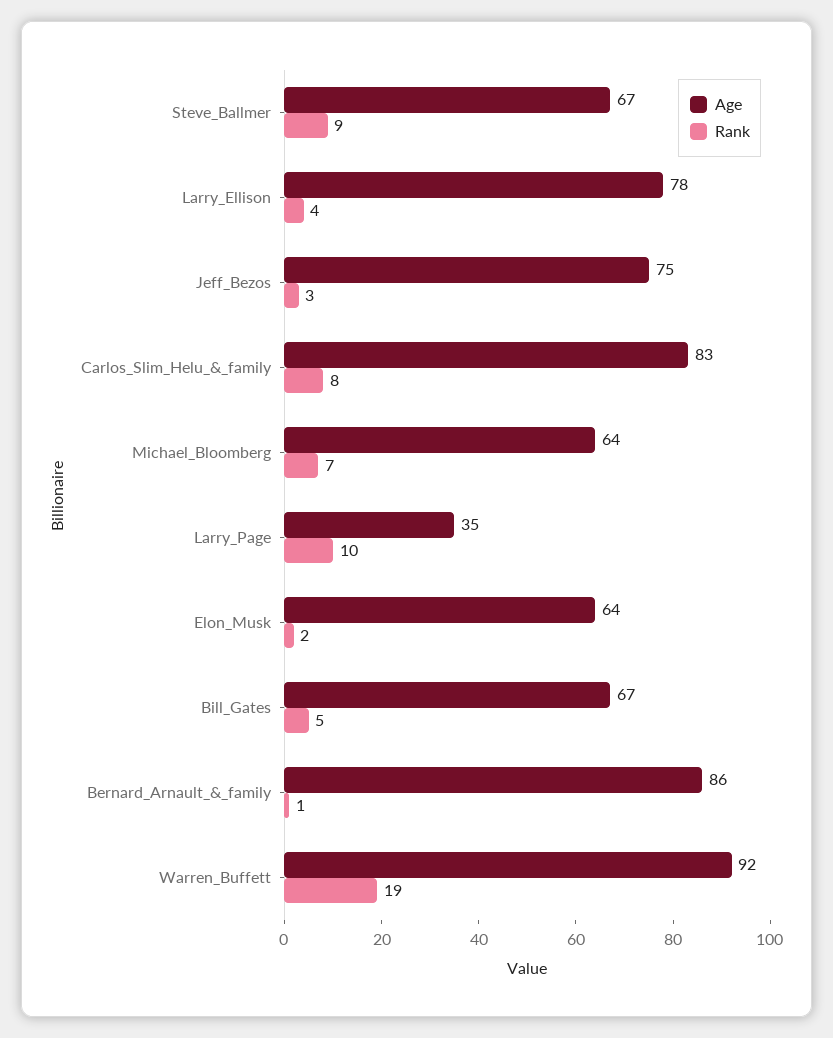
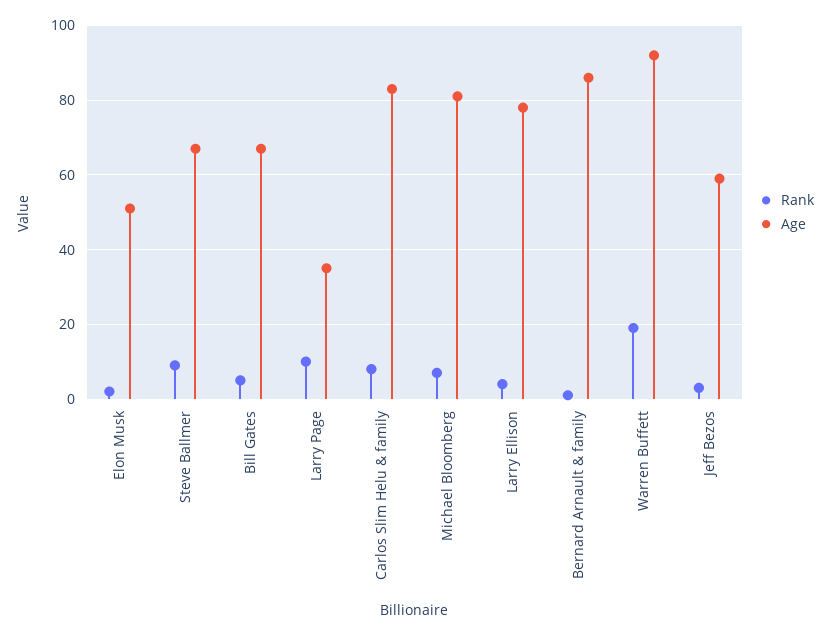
Age, Jeff_Bezos: 75 -> 60
Age, Michael_Bloomberg: 64 -> 80
Age, Elon_Musk: 64 -> 50

